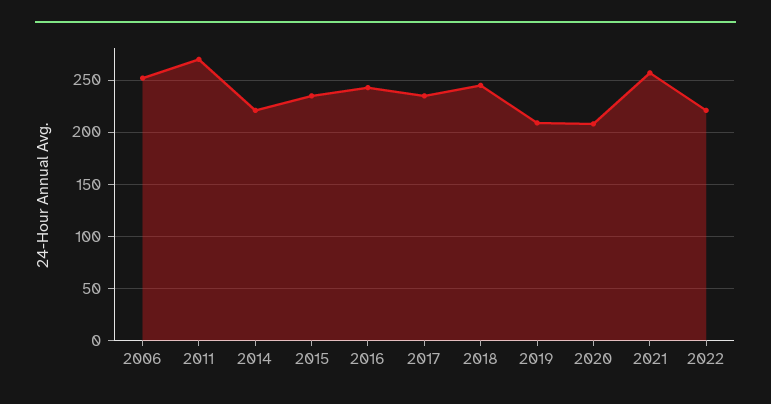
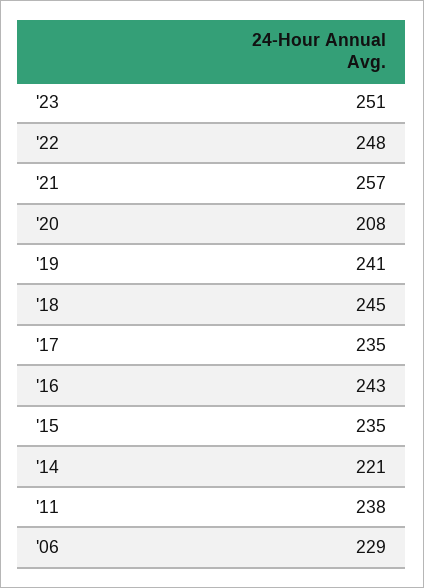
2006: 250 -> 229
2011: 270 -> 238
2019: 210 -> 241
2022: 220 -> 248
'23: none -> 251

